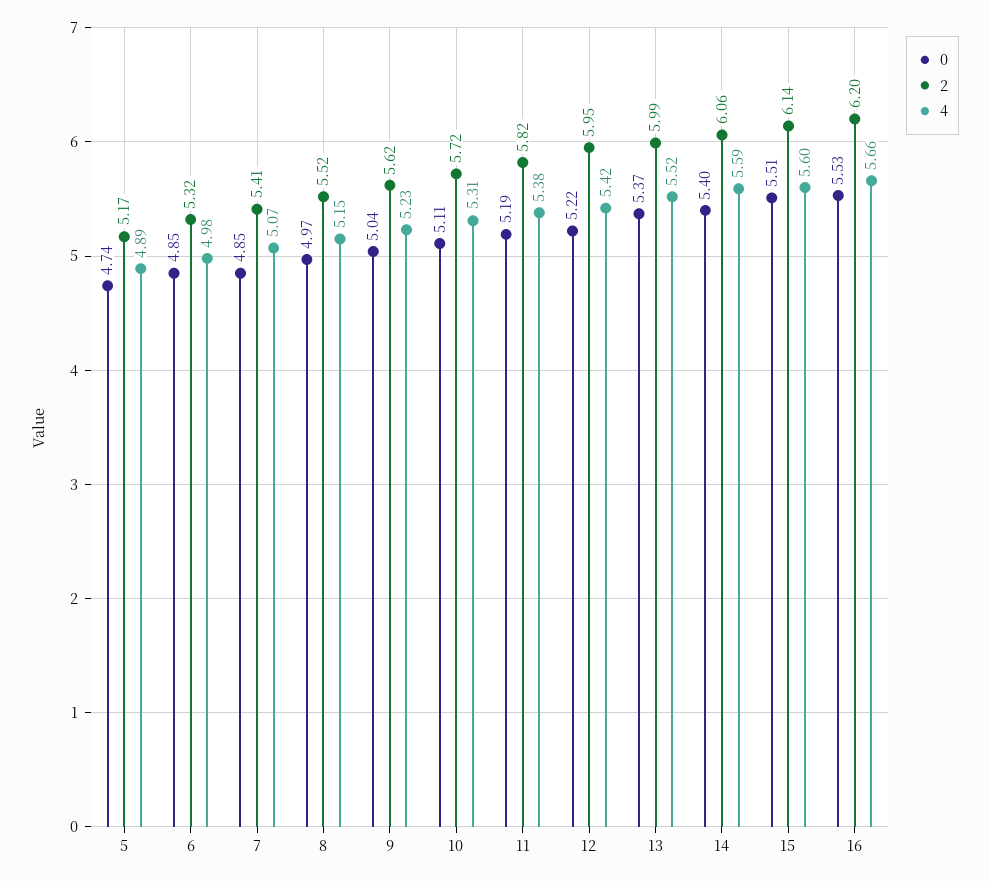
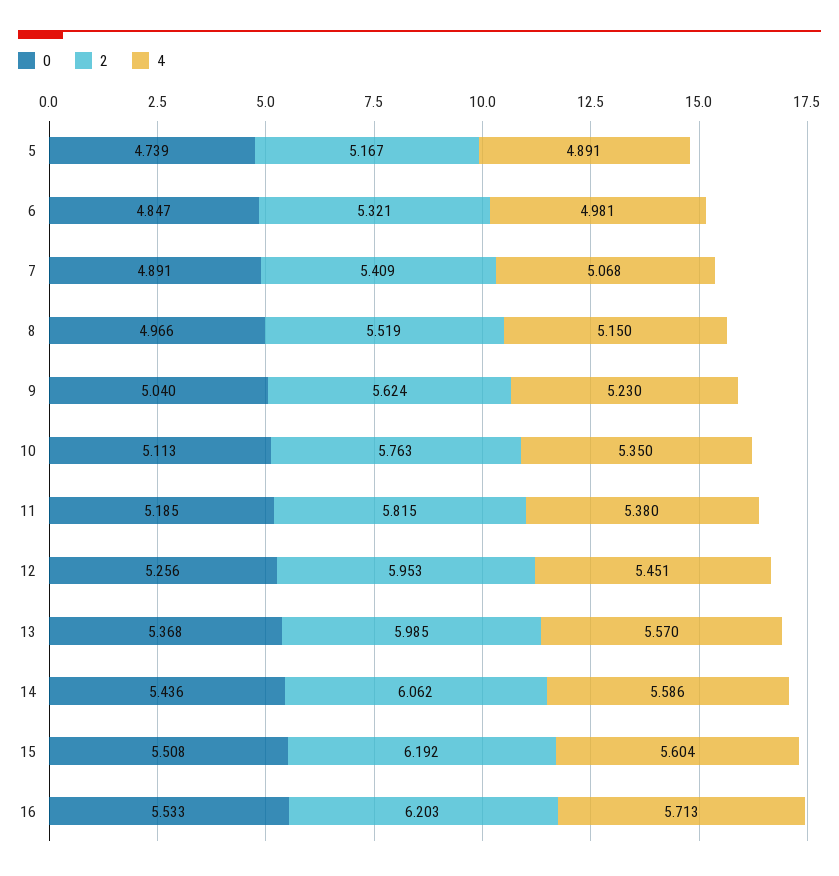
0, 7: 4.85 -> 4.891
2, 10: 5.72 -> 5.763
4, 10: 5.31 -> 5.35
0, 12: 5.22 -> 5.256
4, 12: 5.42 -> 5.451
4, 13: 5.52 -> 5.57
0, 14: 5.4 -> 5.436
2, 15: 6.14 -> 6.192
4, 16: 5.66 -> 5.713

